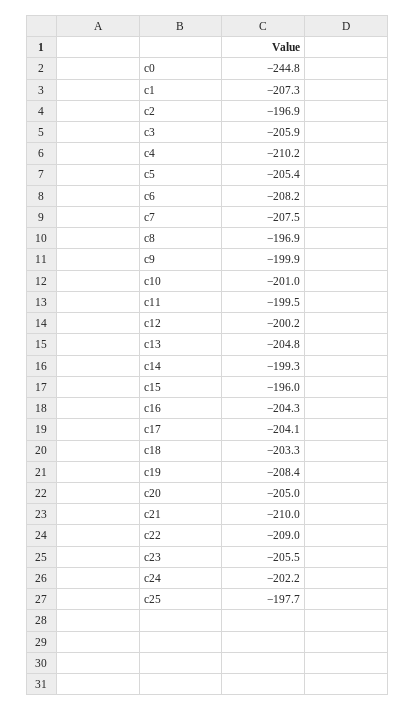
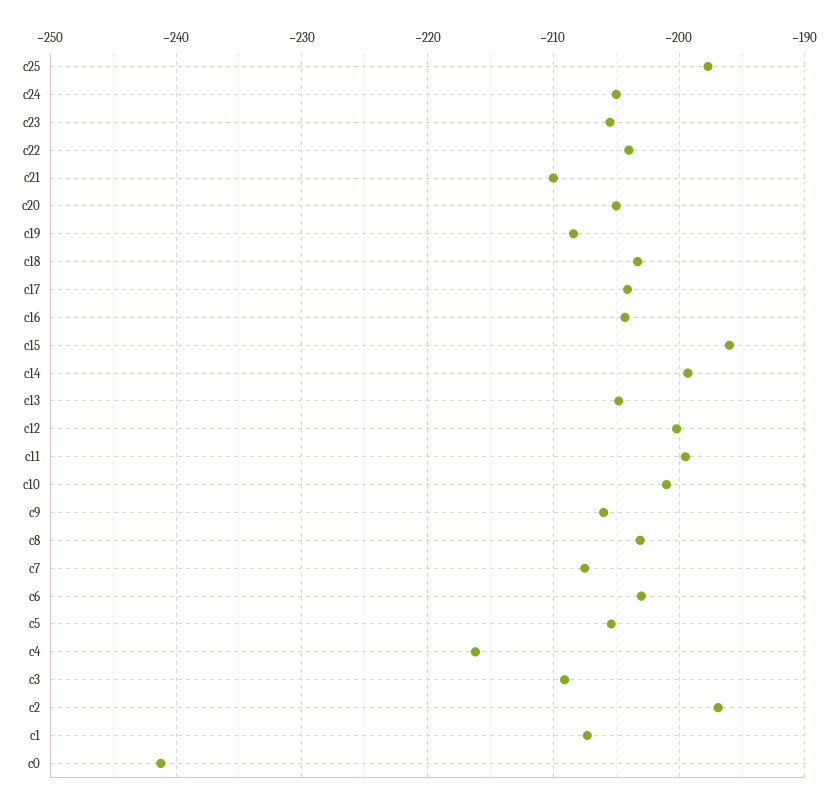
c0: -244.8 -> -241
c3: -205.9 -> -209
c4: -210.2 -> -216
c6: -208.2 -> -203
c8: -196.9 -> -203
c9: -199.9 -> -206
c22: -209 -> -204
c24: -202.2 -> -205

